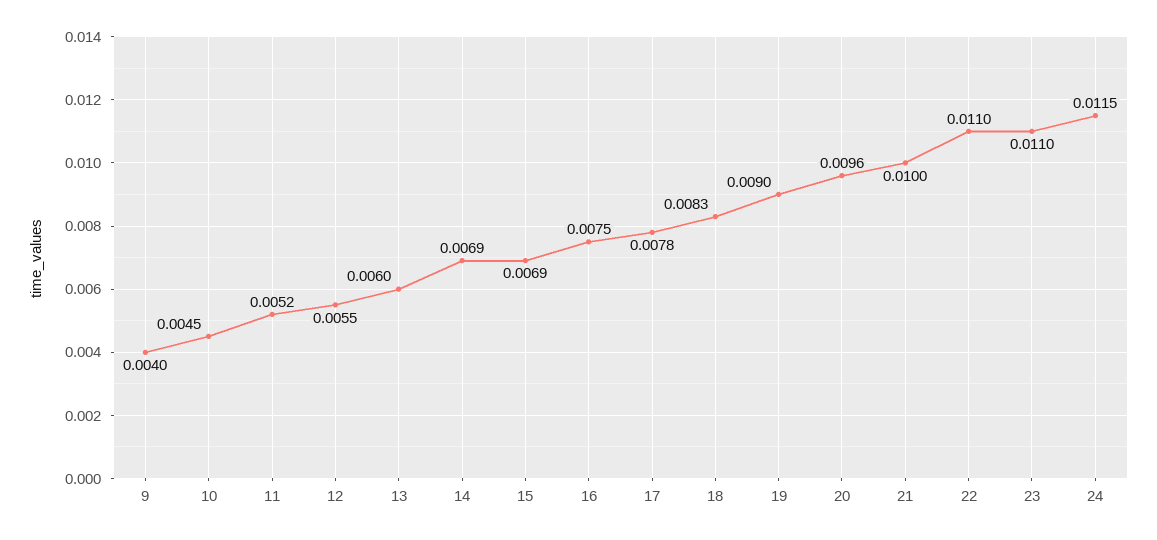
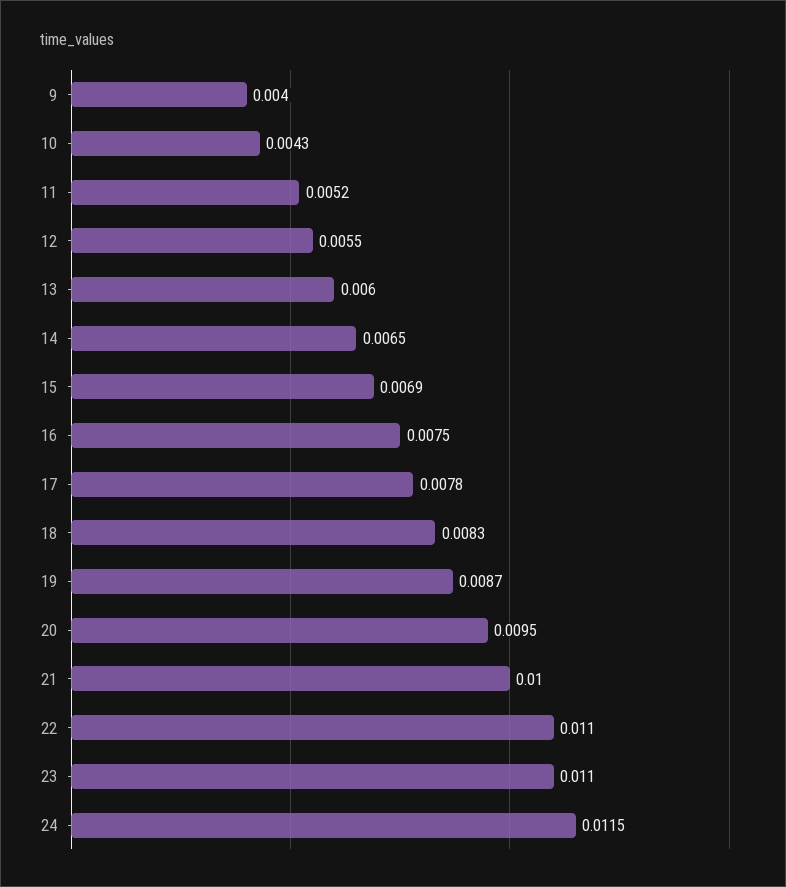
10: 0.0045 -> 0.0043
14: 0.0069 -> 0.0065
19: 0.009 -> 0.0087
20: 0.0096 -> 0.0095

